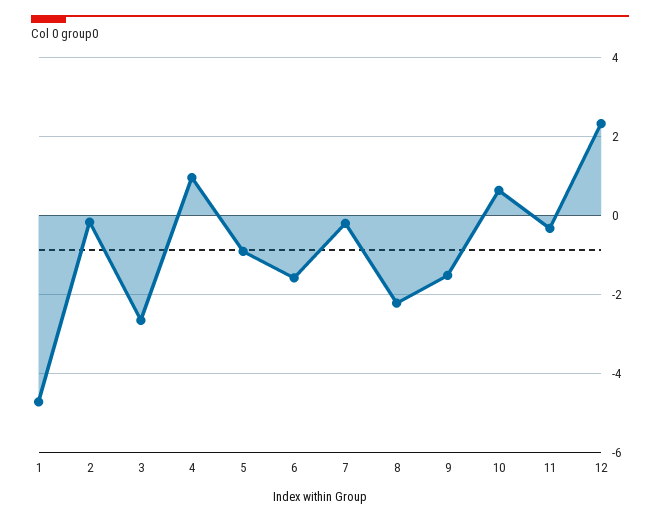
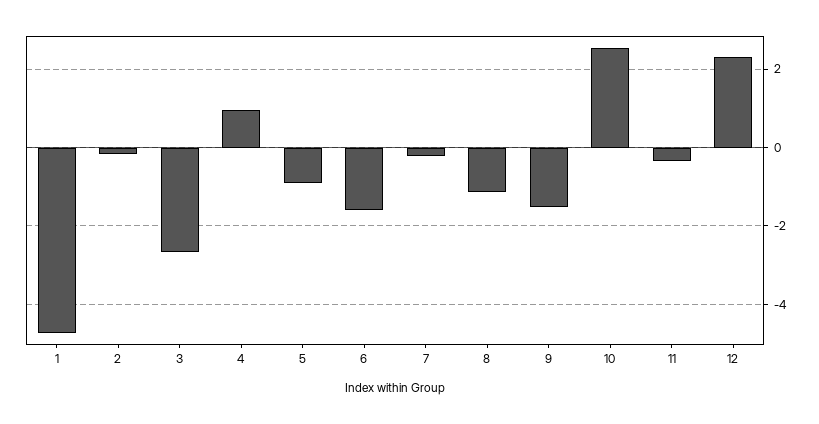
8: -2.2 -> -1.2
10: 0.6 -> 2.6

